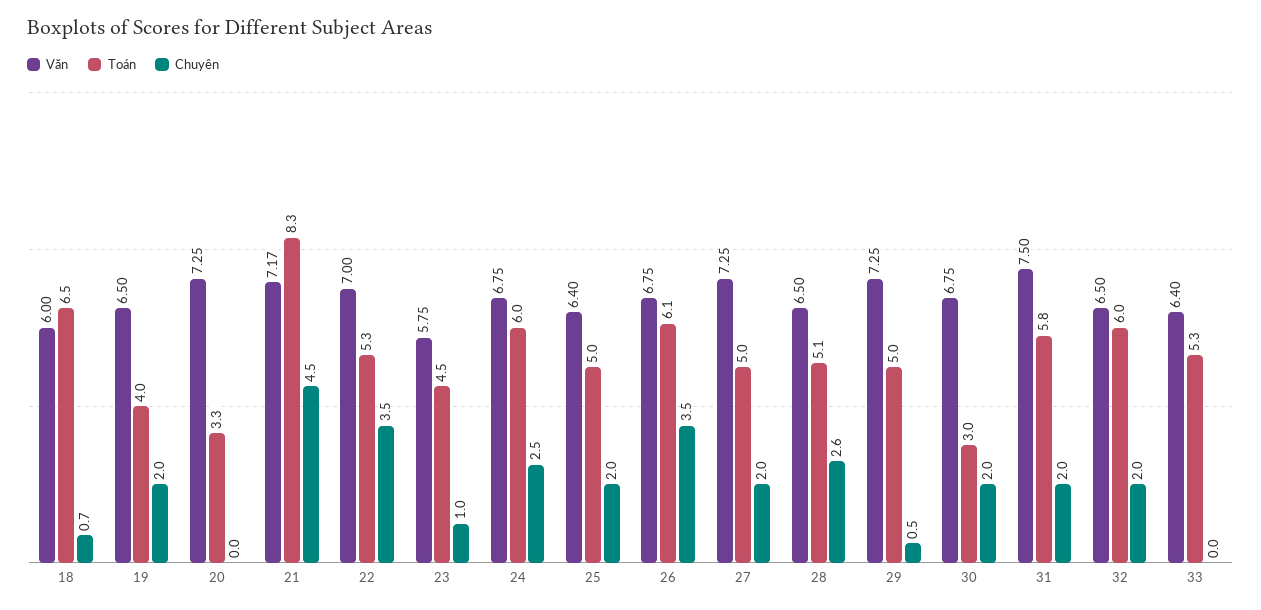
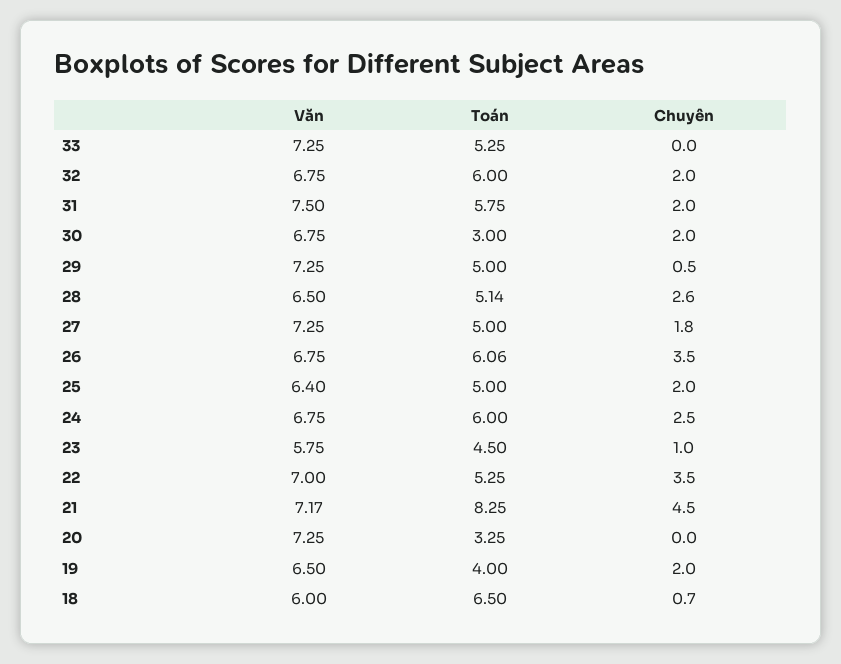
Chuyên, 27: 2 -> 1.8
Văn, 32: 6.5 -> 6.75
Văn, 33: 6.4 -> 7.25

